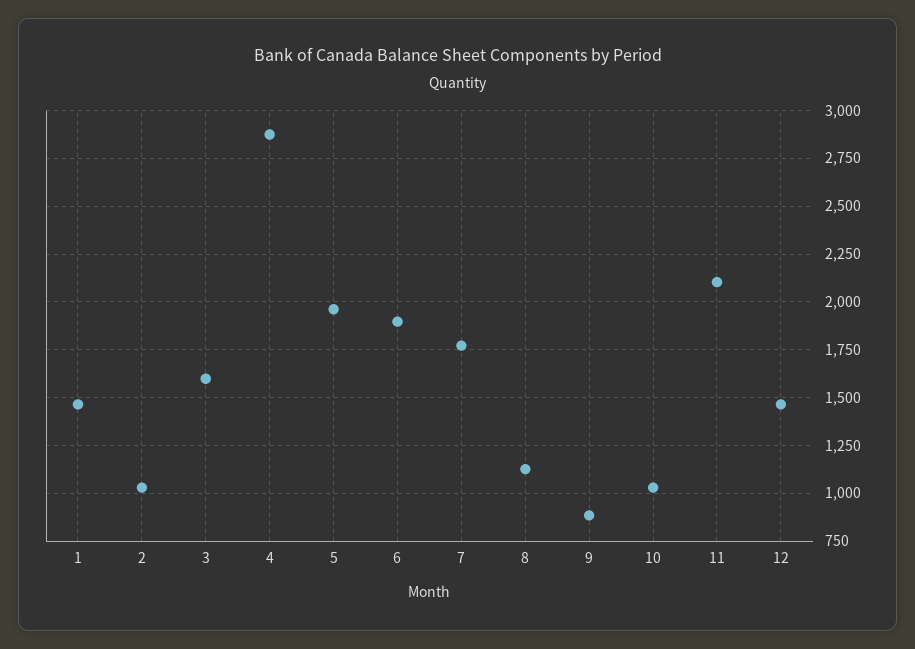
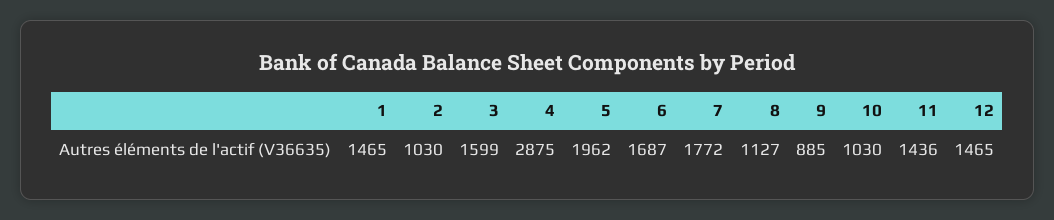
6: 1900 -> 1687
11: 2100 -> 1436

